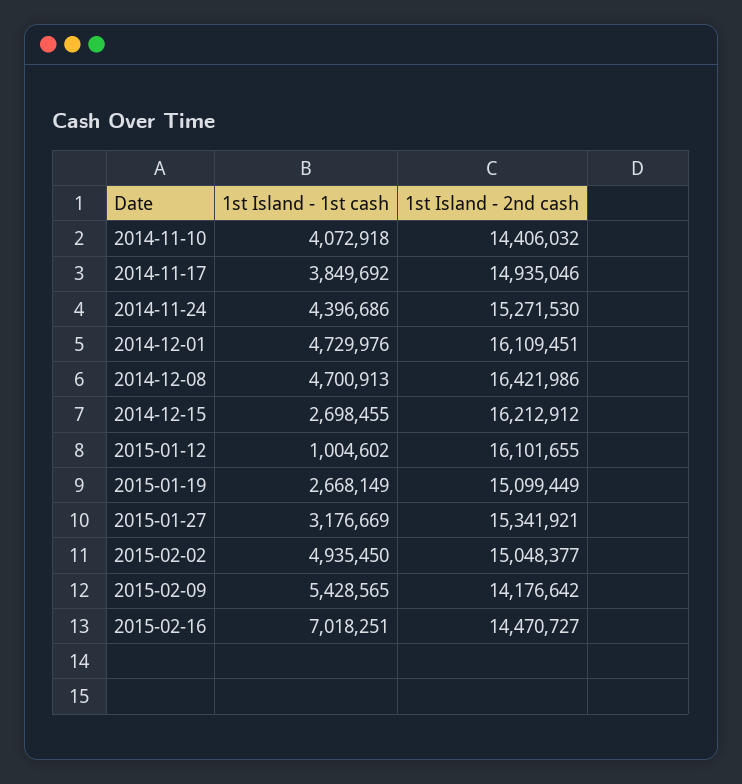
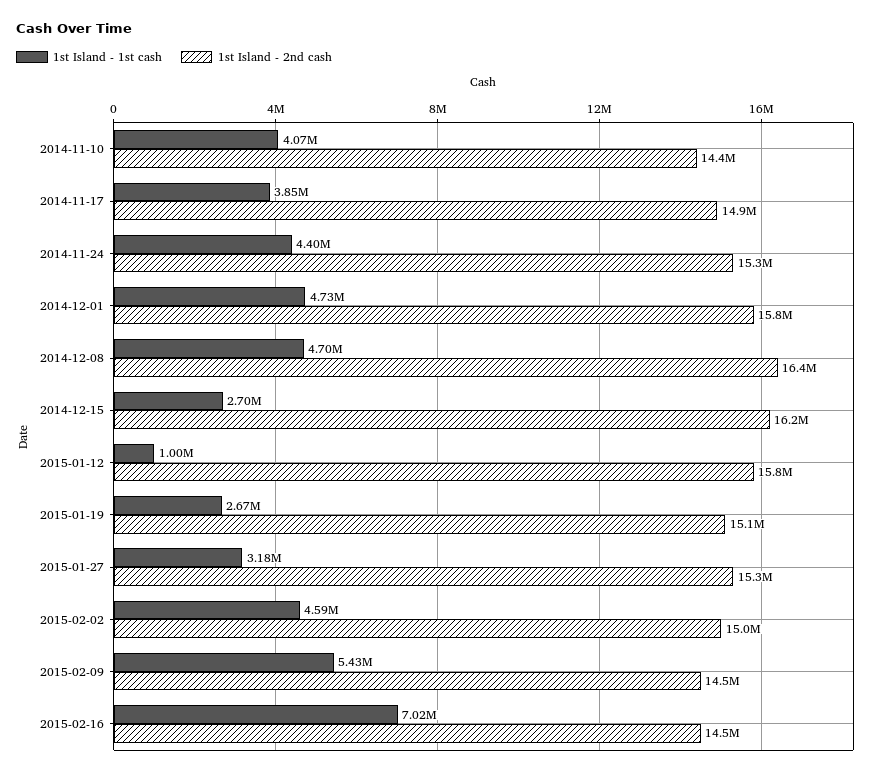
1st Island - 2nd cash, 2014-12-01: 16109451 -> 15800000
1st Island - 2nd cash, 2015-01-12: 16101655 -> 15800000
1st Island - 1st cash, 2015-02-02: 4935450 -> 4590000
1st Island - 2nd cash, 2015-02-09: 14176642 -> 14500000

